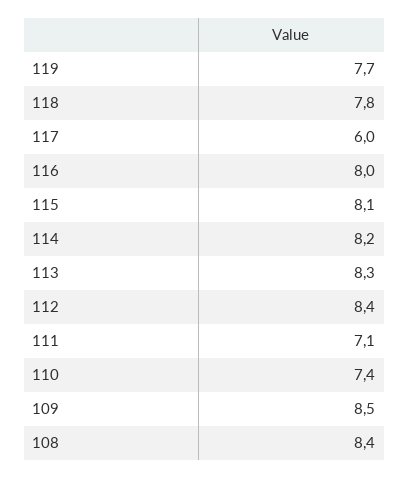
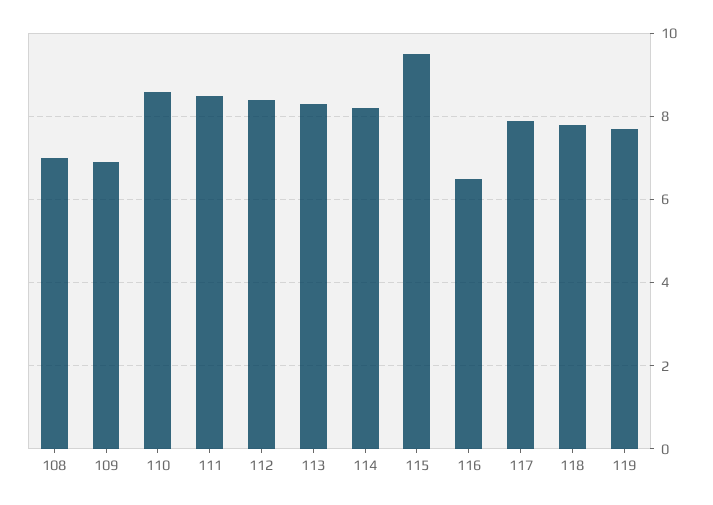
117: 6 -> 8
116: 8 -> 6.5
115: 8.1 -> 9.5
111: 7.1 -> 8.5
110: 7.4 -> 8.5
109: 8.5 -> 7
108: 8.4 -> 7

